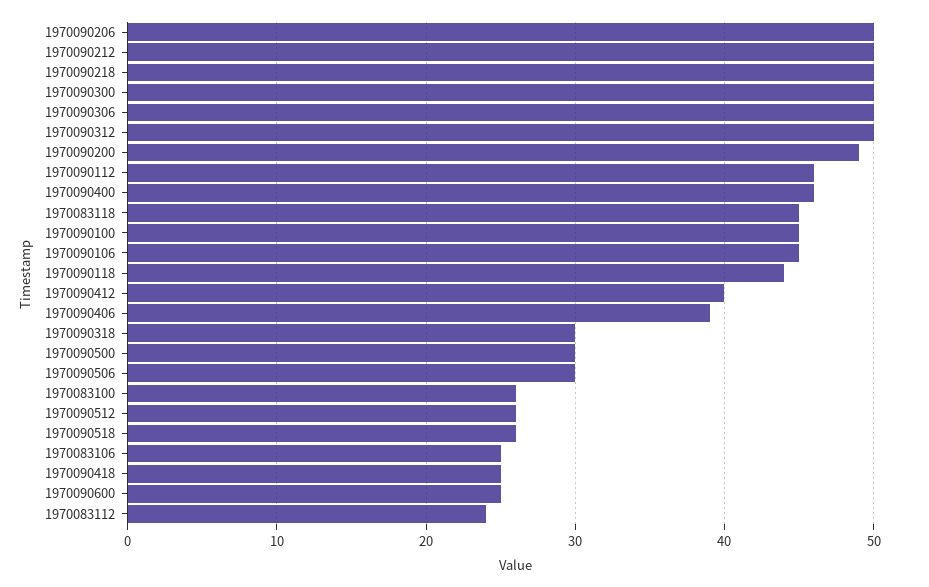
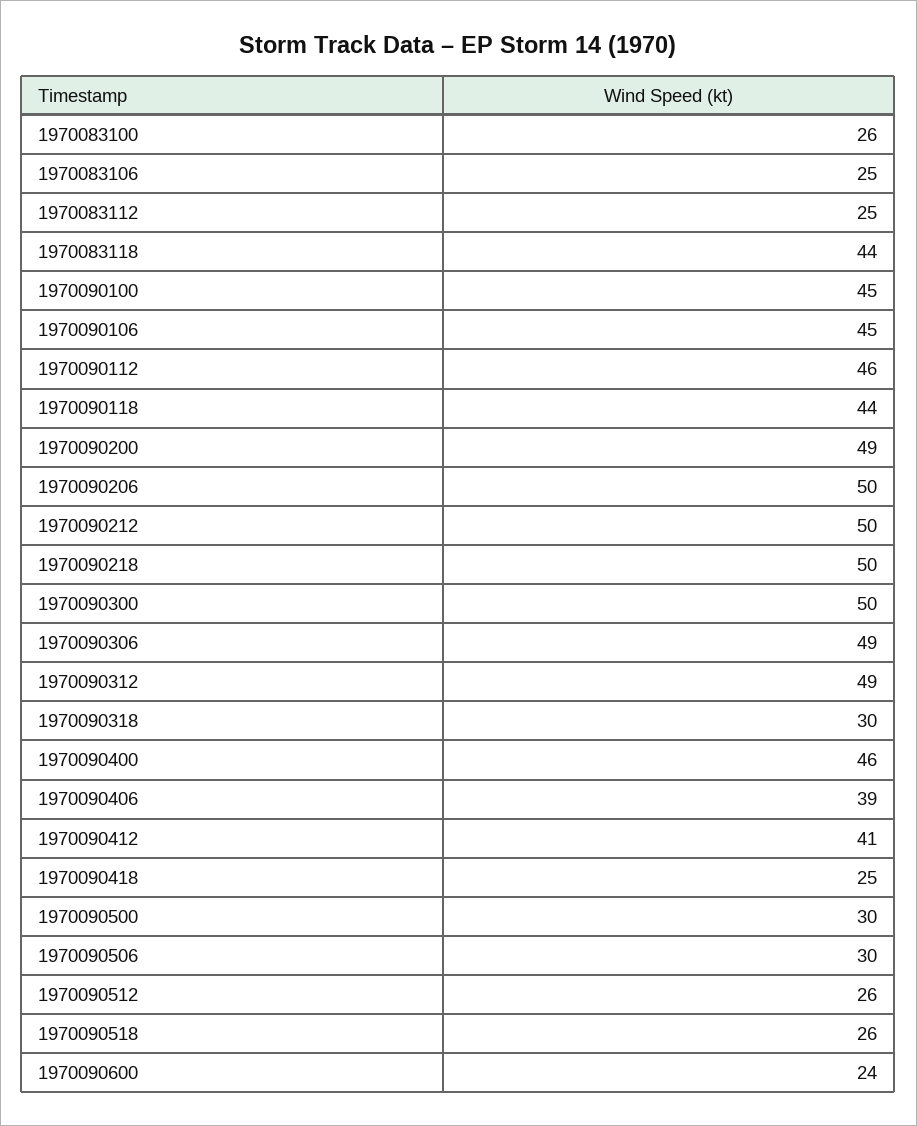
1970090306: 50 -> 49
1970090312: 50 -> 49
1970083118: 45 -> 44
1970090412: 40 -> 41
1970090600: 25 -> 24
1970083112: 24 -> 25

